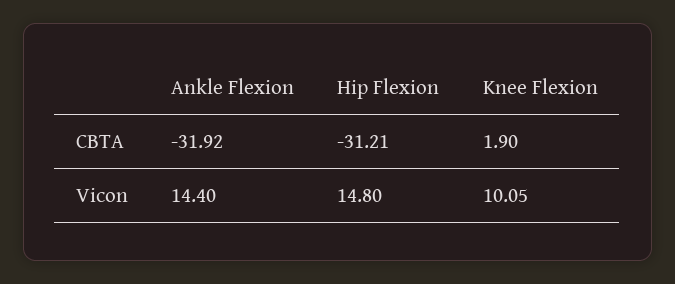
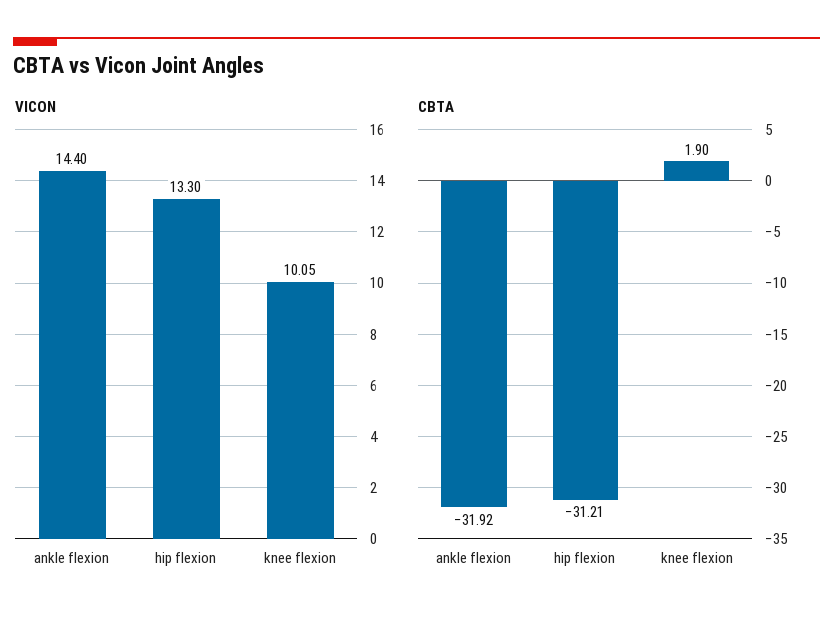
Vicon, Hip Flexion: 14.8 -> 13.3

